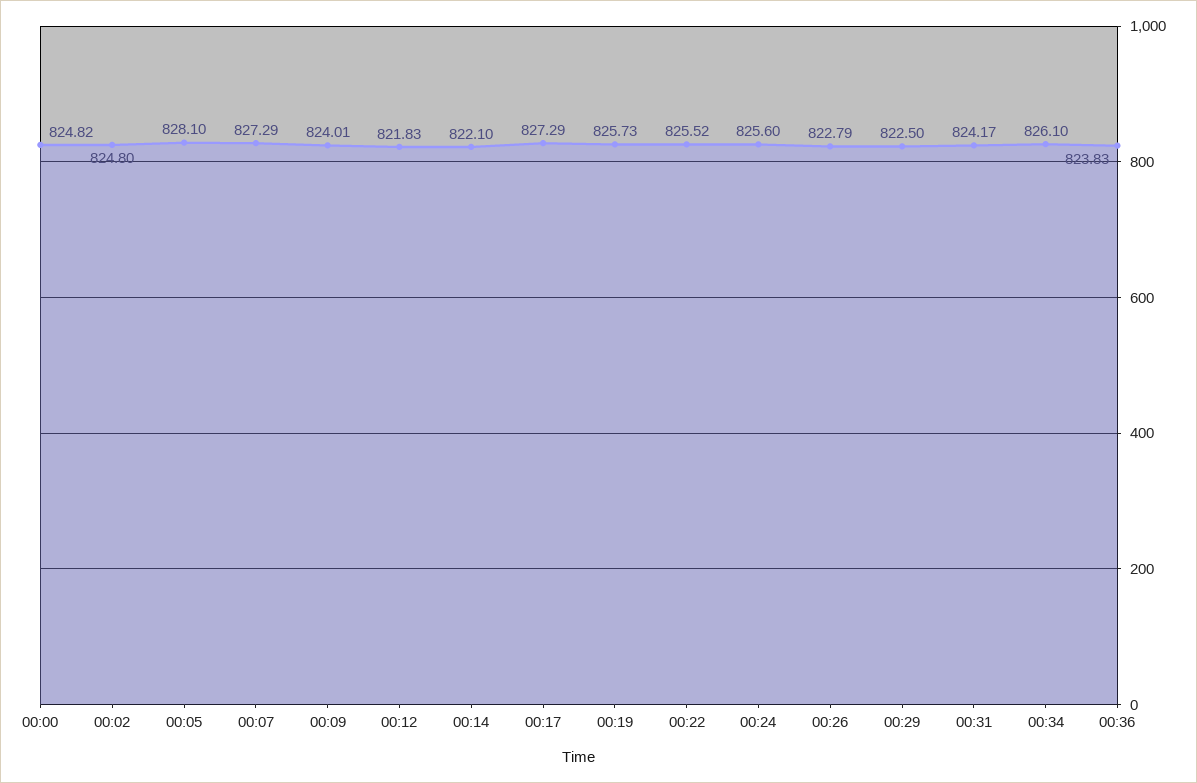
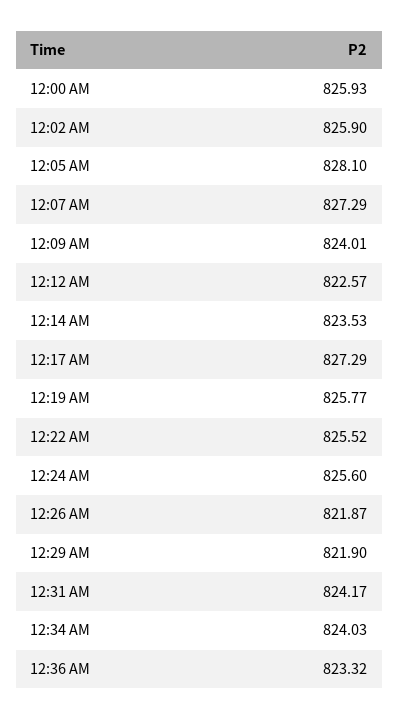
00:00: 824.82 -> 825.93
00:02: 824.8 -> 825.9
00:12: 821.83 -> 822.57
00:14: 822.1 -> 823.53
00:19: 825.73 -> 825.77
00:26: 822.79 -> 821.87
00:29: 822.5 -> 821.9
00:34: 826.1 -> 824.03
00:36: 823.83 -> 823.32

